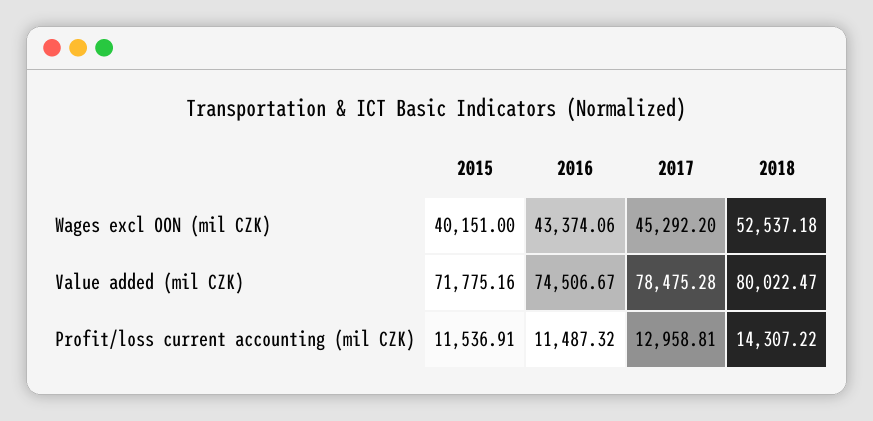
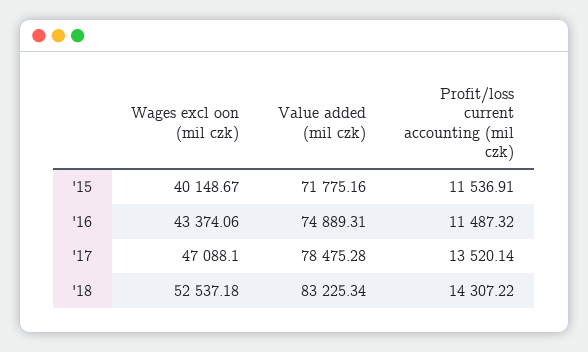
2015, Wages excl OON (mil CZK): 40151 -> 40148.67
2017, Wages excl OON (mil CZK): 45292.2 -> 47088.1
2016, Value added (mil CZK): 74506.67 -> 74889.31
2018, Value added (mil CZK): 80022.47 -> 83225.34
2017, Profit/loss current accounting (mil CZK): 12958.81 -> 13520.14

